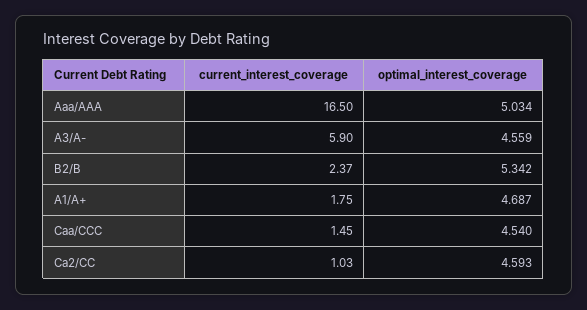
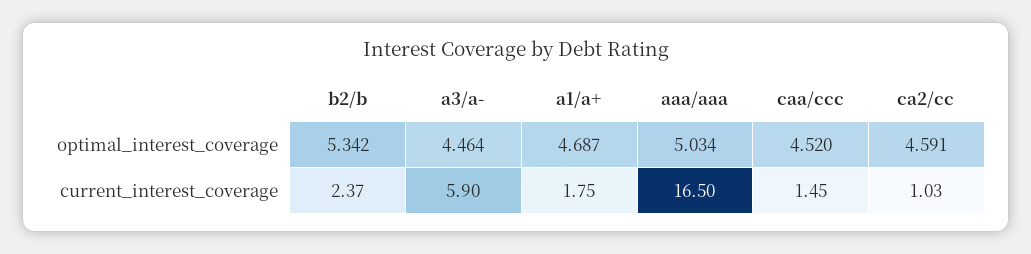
optimal_interest_coverage, A3/A-: 4.559 -> 4.464
optimal_interest_coverage, Caa/CCC: 4.54 -> 4.52
optimal_interest_coverage, Ca2/CC: 4.593 -> 4.591

